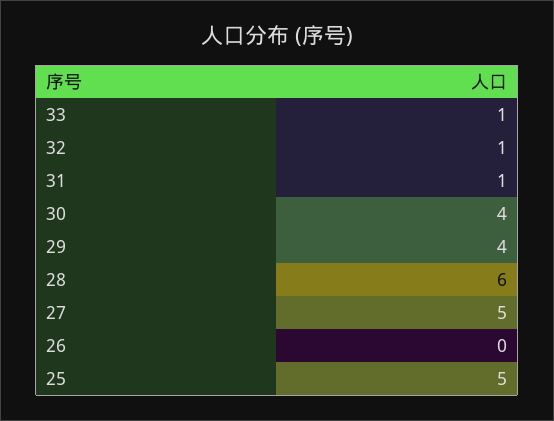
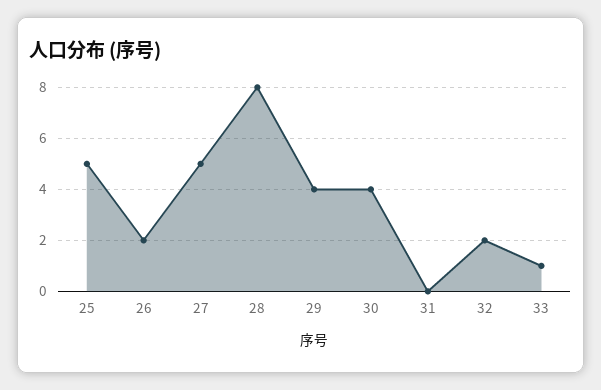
32: 1 -> 2
31: 1 -> 0
28: 6 -> 8
26: 0 -> 2

